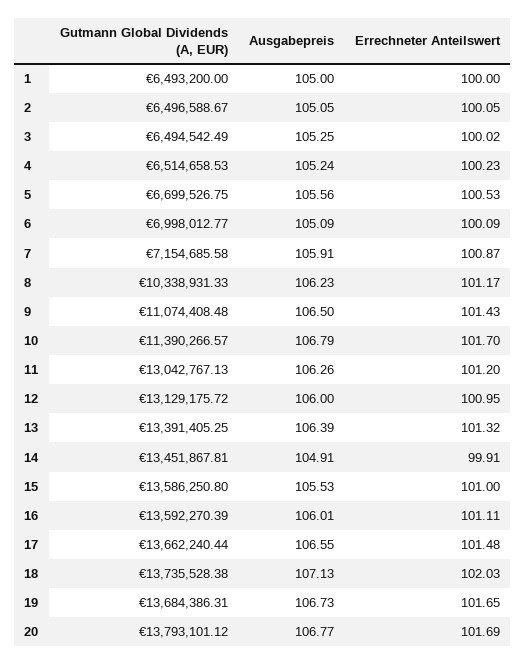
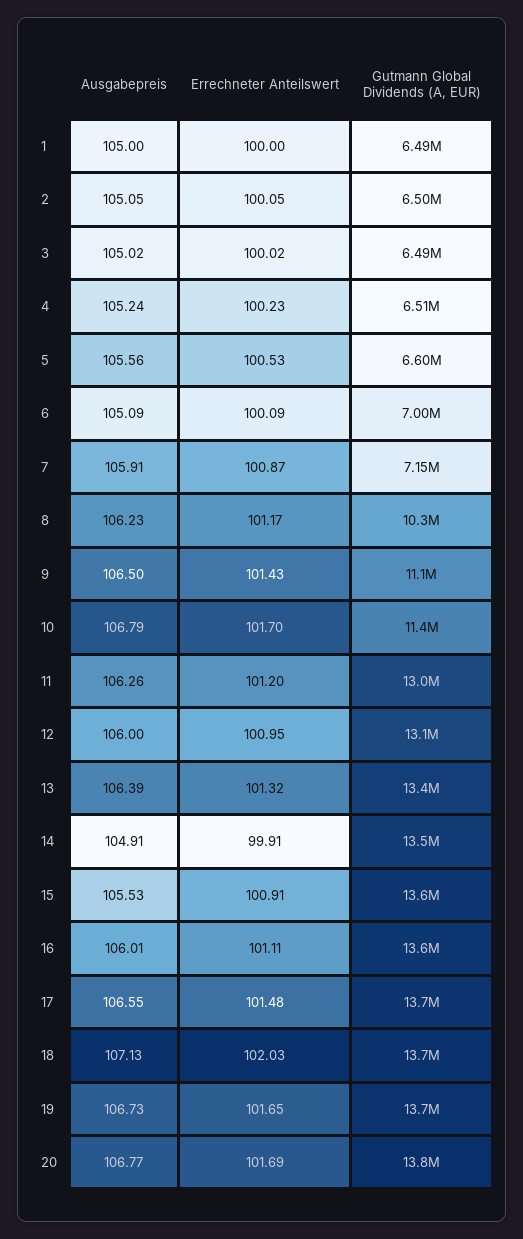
Ausgabepreis, 3: 105.25 -> 105.02
Gutmann Global Dividends (A, EUR), 5: 6699526.75 -> 6600000
Errechneter Anteilswert, 15: 101 -> 100.91

